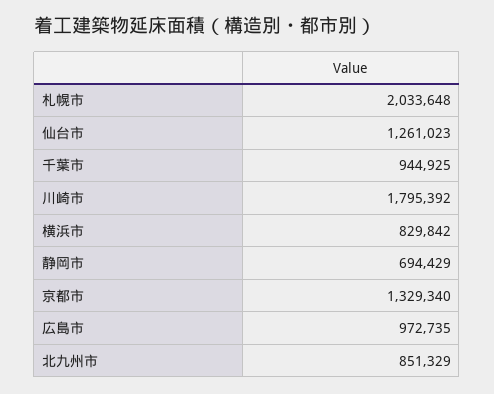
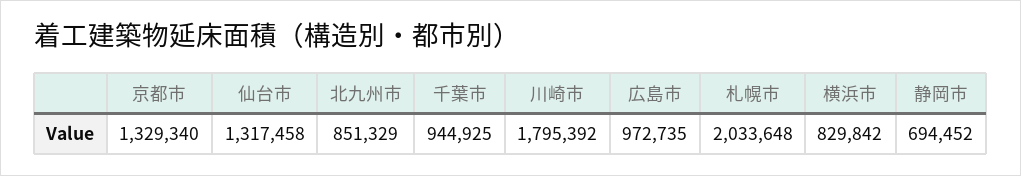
仙台市: 1261023 -> 1317458
静岡市: 694429 -> 694452

